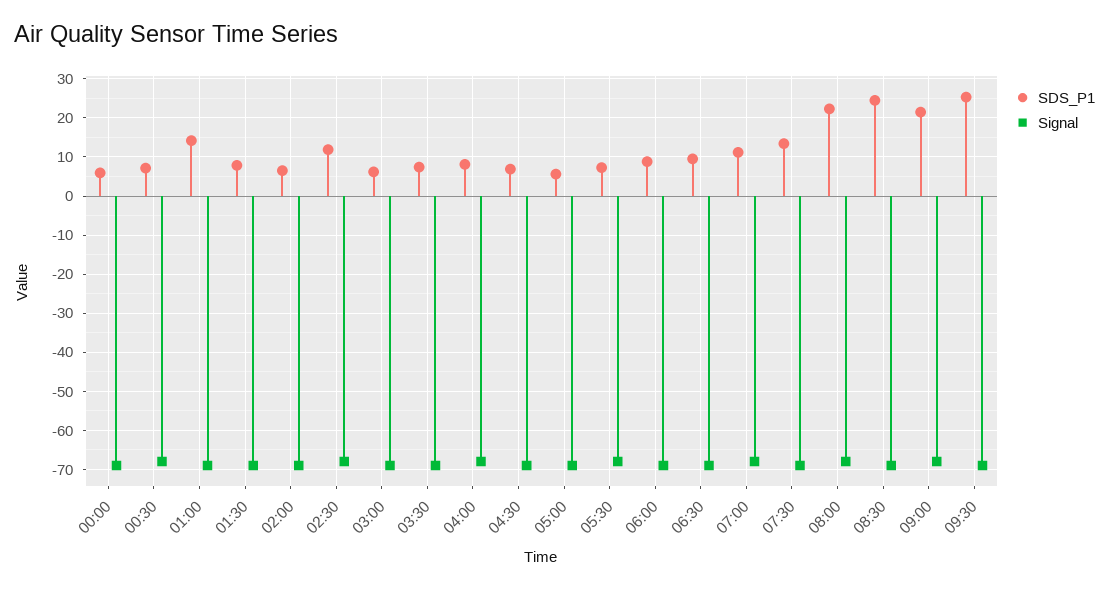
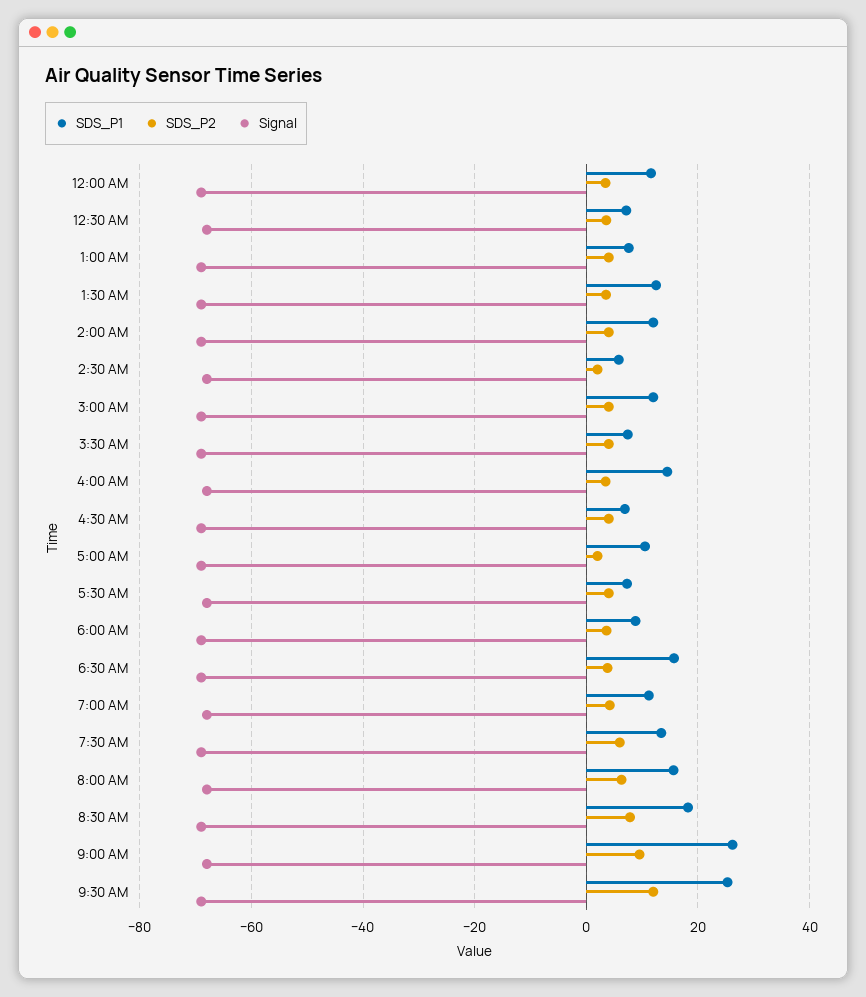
SDS_P1, 00:00: 6 -> 12
SDS_P1, 01:00: 14 -> 8
SDS_P1, 01:30: 8 -> 12
SDS_P1, 02:00: 6 -> 12
SDS_P1, 02:30: 12 -> 6
SDS_P1, 03:00: 6 -> 12
SDS_P1, 04:00: 8 -> 14
SDS_P1, 05:00: 6 -> 10
SDS_P1, 06:30: 10 -> 16
SDS_P1, 08:00: 22 -> 16
SDS_P1, 08:30: 24 -> 18
SDS_P1, 09:00: 22 -> 26
SDS_P2, 00:00: none -> 4
SDS_P2, 00:30: none -> 4
SDS_P2, 01:00: none -> 4
SDS_P2, 01:30: none -> 4
SDS_P2, 02:00: none -> 4
SDS_P2, 02:30: none -> 2
SDS_P2, 03:00: none -> 4
SDS_P2, 03:30: none -> 4
SDS_P2, 04:00: none -> 4
SDS_P2, 04:30: none -> 4
SDS_P2, 05:00: none -> 2
SDS_P2, 05:30: none -> 4
SDS_P2, 06:00: none -> 4
SDS_P2, 06:30: none -> 4
SDS_P2, 07:00: none -> 4
SDS_P2, 07:30: none -> 6
SDS_P2, 08:00: none -> 6
SDS_P2, 08:30: none -> 8
SDS_P2, 09:00: none -> 10
SDS_P2, 09:30: none -> 12

